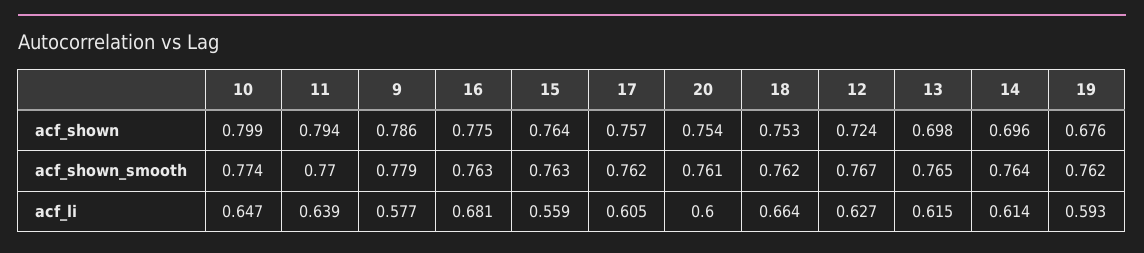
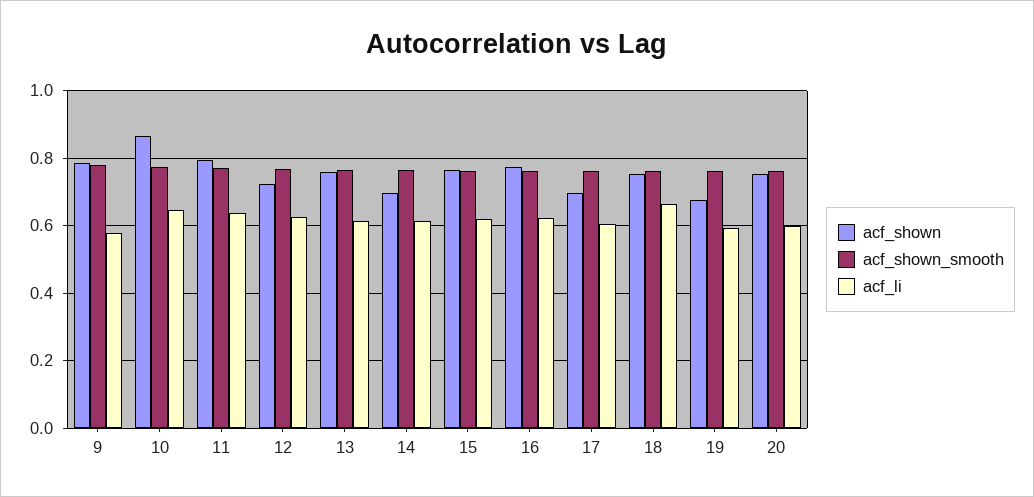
acf_shown, 10: 0.799 -> 0.86
acf_shown, 17: 0.757 -> 0.7
acf_shown, 13: 0.698 -> 0.76
acf_li, 16: 0.681 -> 0.62
acf_li, 15: 0.559 -> 0.62

